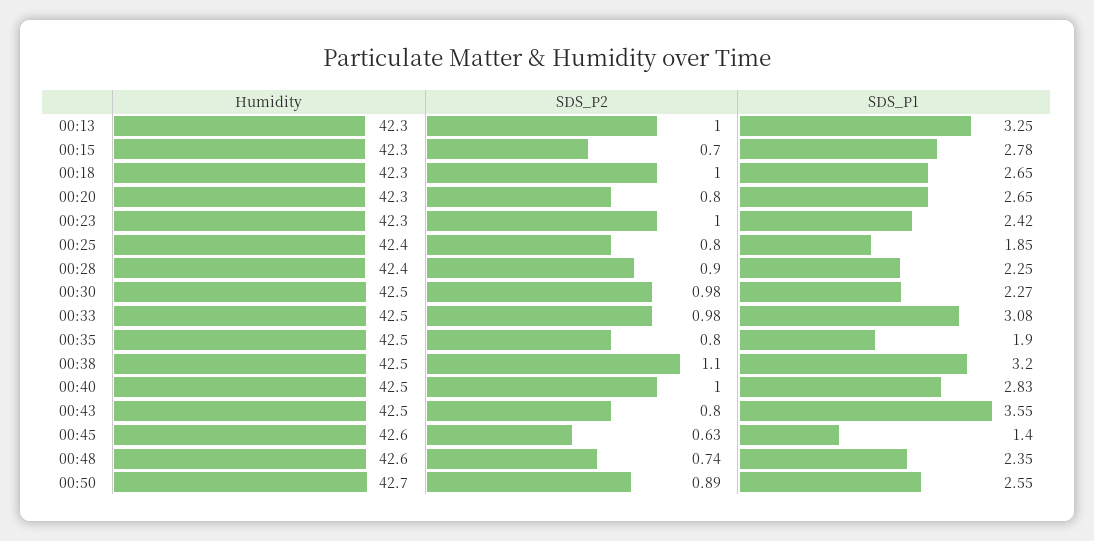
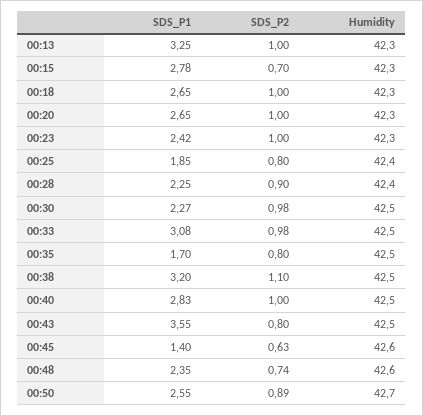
SDS_P2, 00:20: 0.8 -> 1
SDS_P1, 00:35: 1.9 -> 1.7

